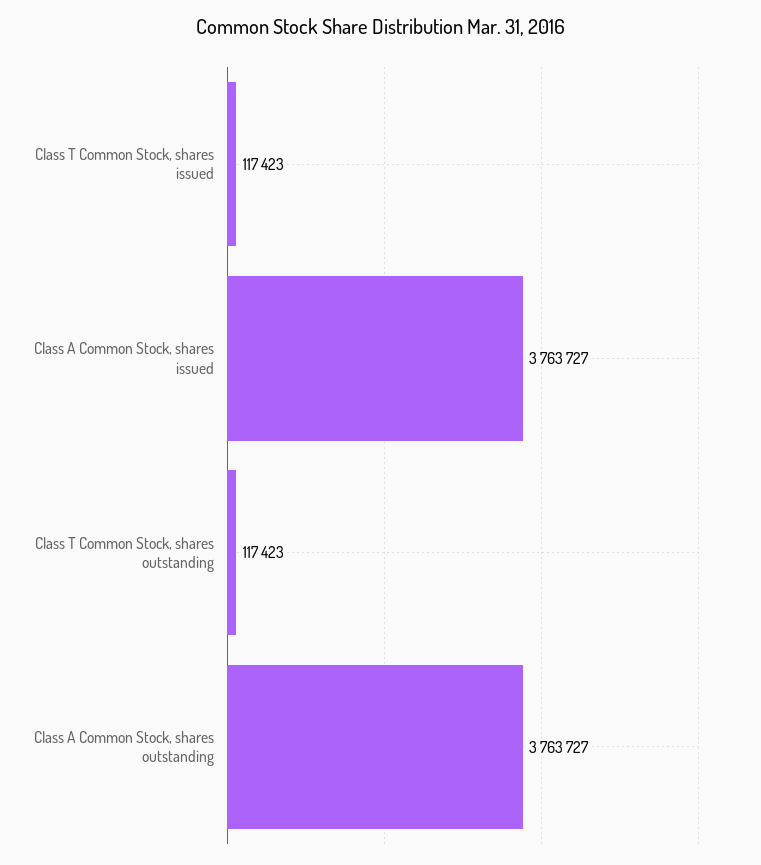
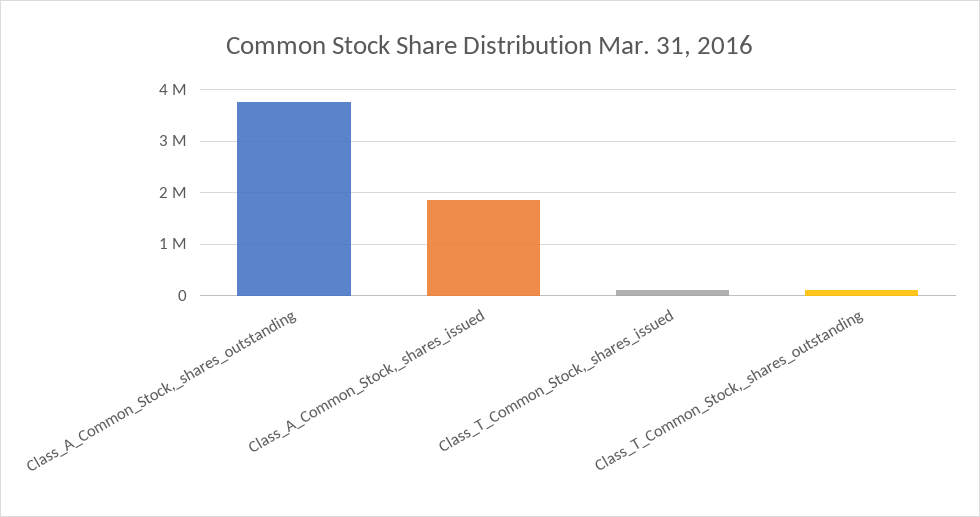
Class A Common Stock, shares issued: 3763727 -> 1800000

